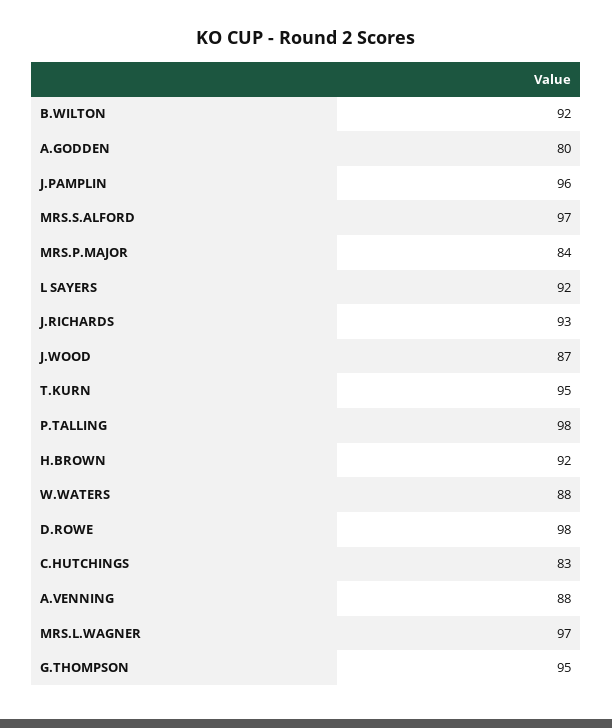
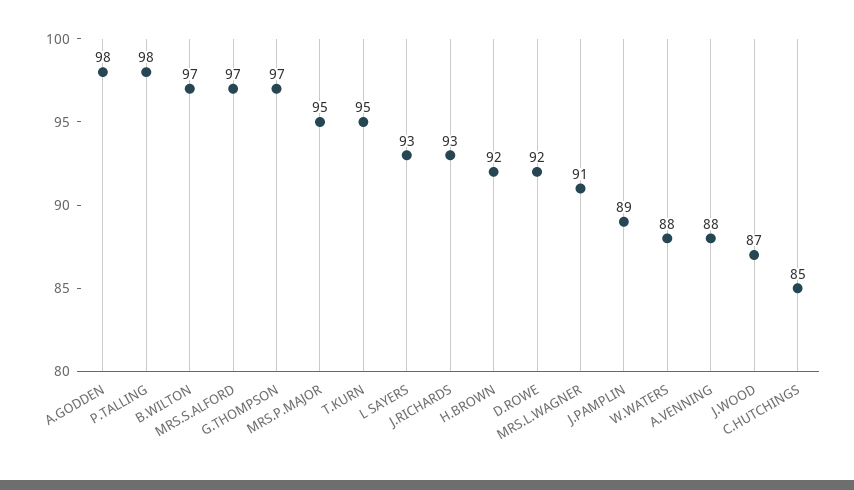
B.WILTON: 92 -> 97
A.GODDEN: 80 -> 98
J.PAMPLIN: 96 -> 89
MRS.P.MAJOR: 84 -> 95
L SAYERS: 92 -> 93
D.ROWE: 98 -> 92
C.HUTCHINGS: 83 -> 85
MRS.L.WAGNER: 97 -> 91
G.THOMPSON: 95 -> 97

